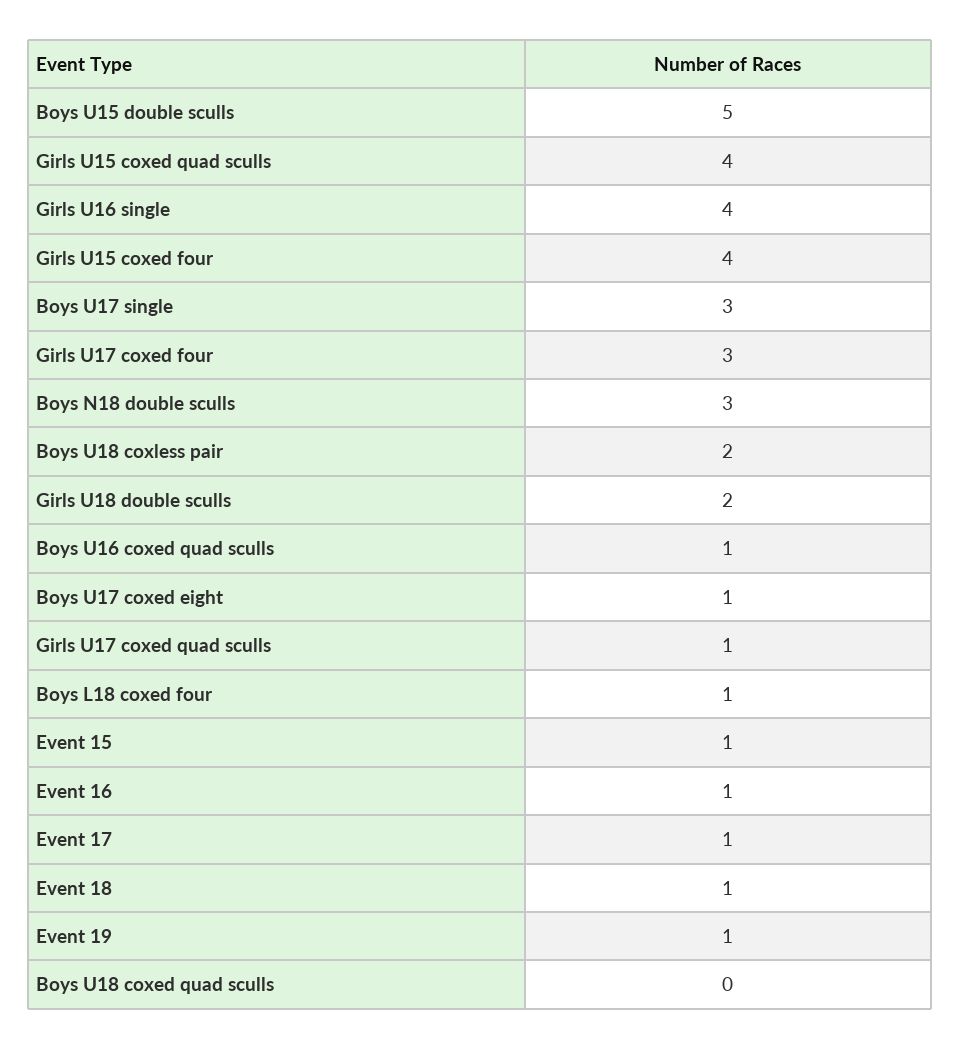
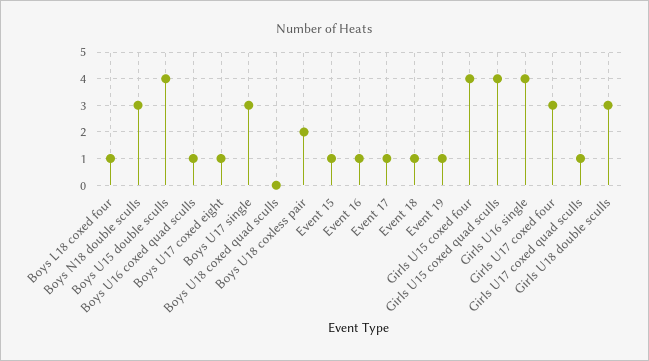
Boys U15 double sculls: 5 -> 4
Girls U18 double sculls: 2 -> 3

